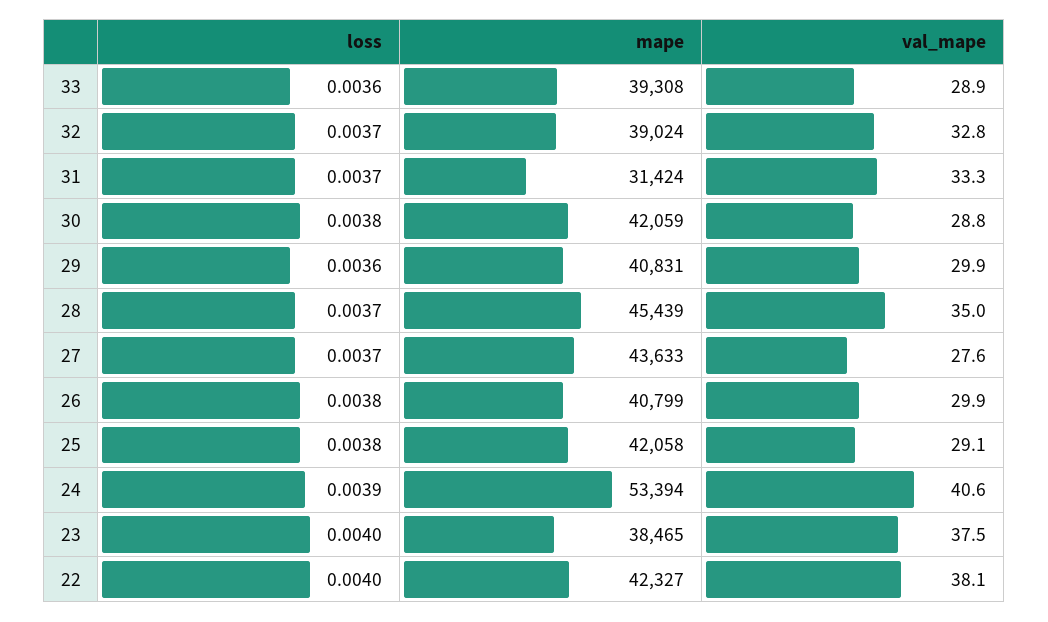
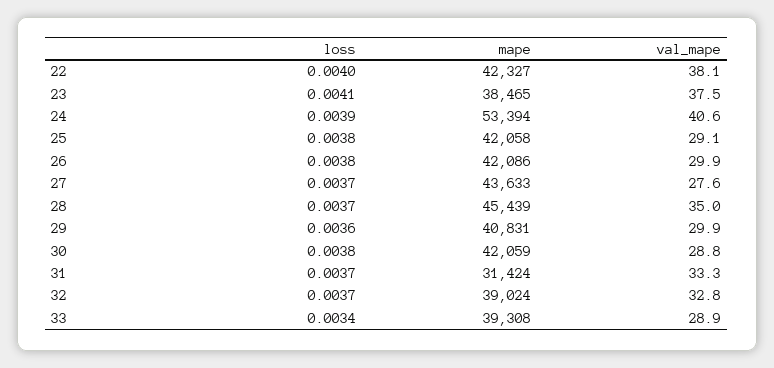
loss, 33: 0.0036 -> 0.0034
mape, 26: 40799 -> 42086
loss, 23: 0.004 -> 0.0041

